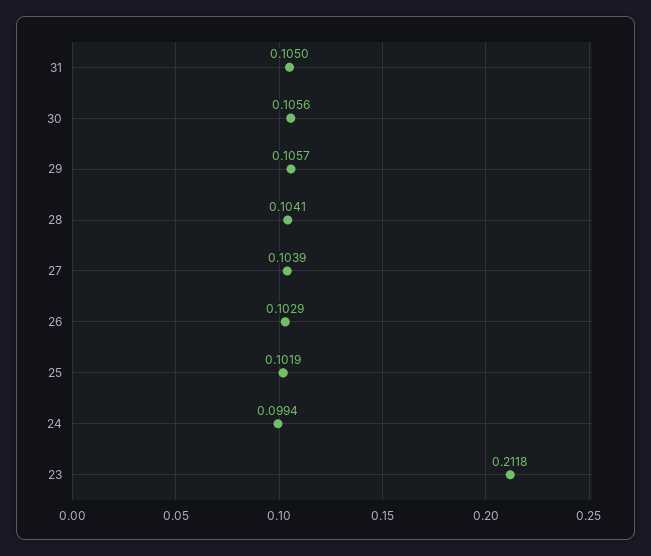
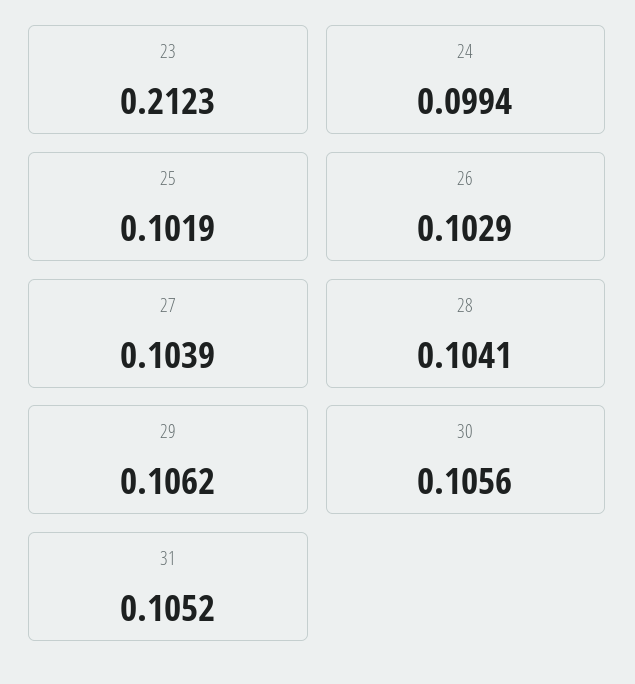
31: 0.105 -> 0.1052
29: 0.1057 -> 0.1062
23: 0.2118 -> 0.2123

